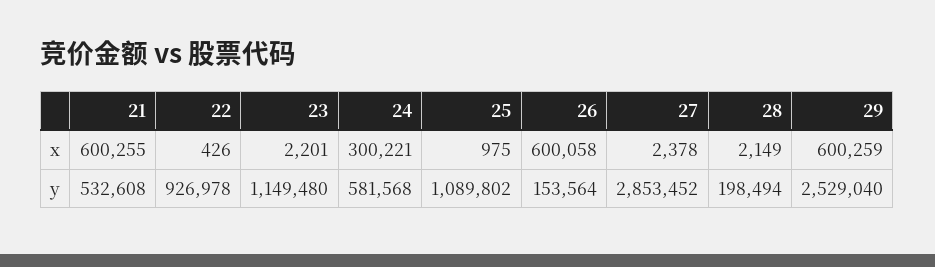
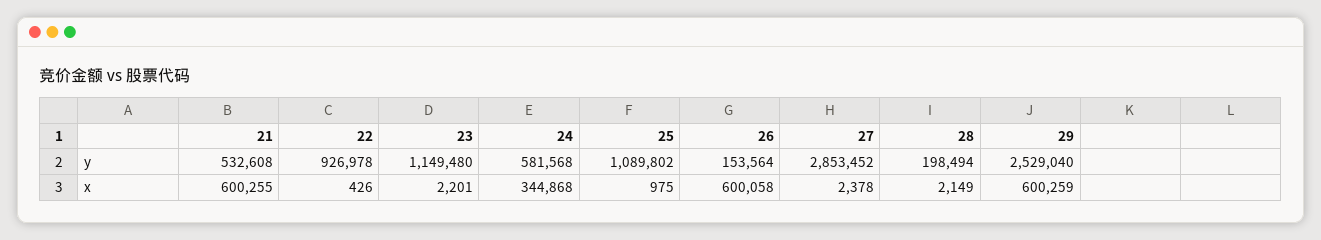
24, x: 300221 -> 344868

